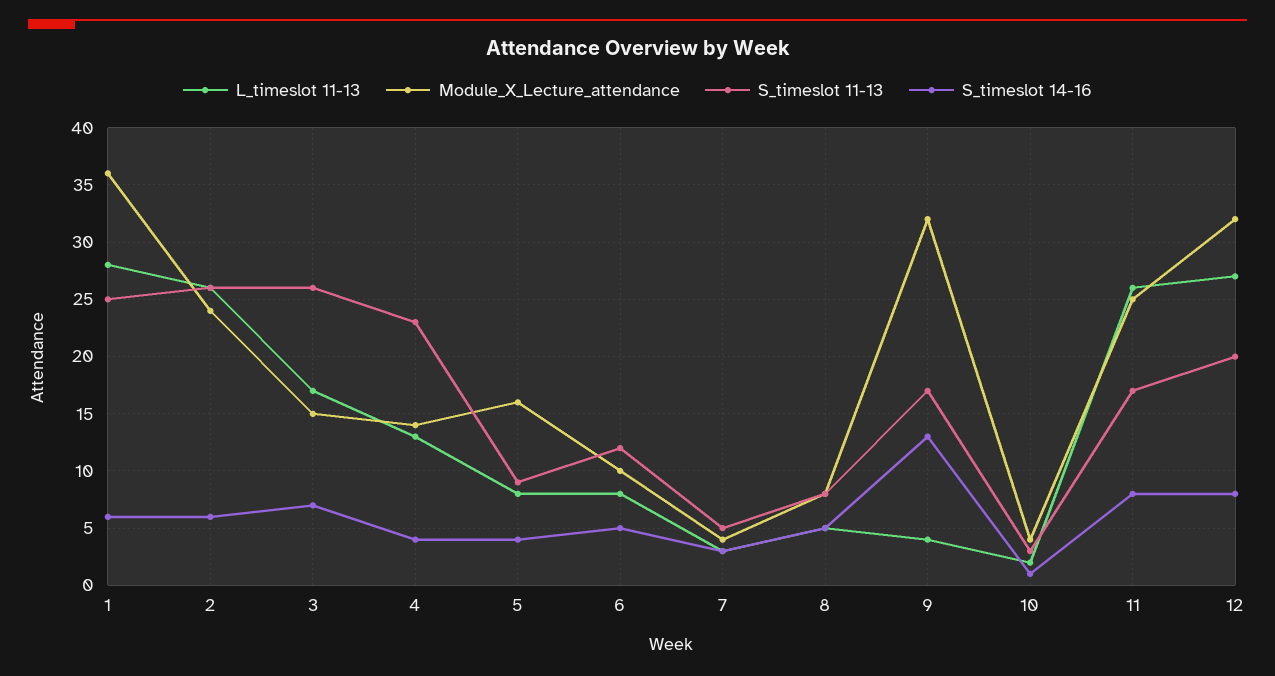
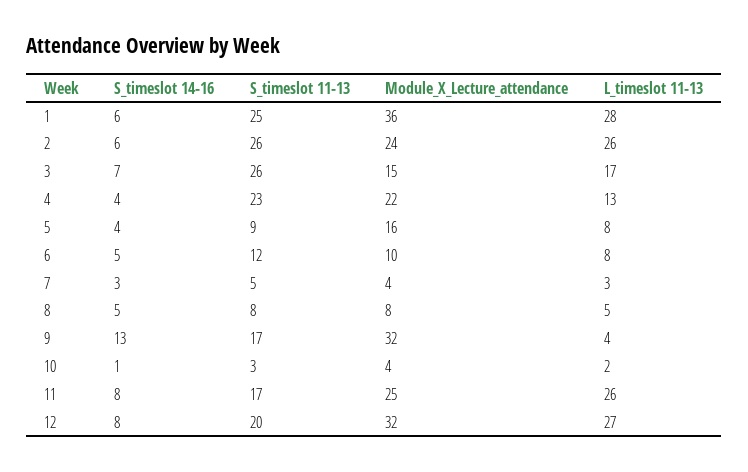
Module_X_Lecture_attendance, 4: 14 -> 22

